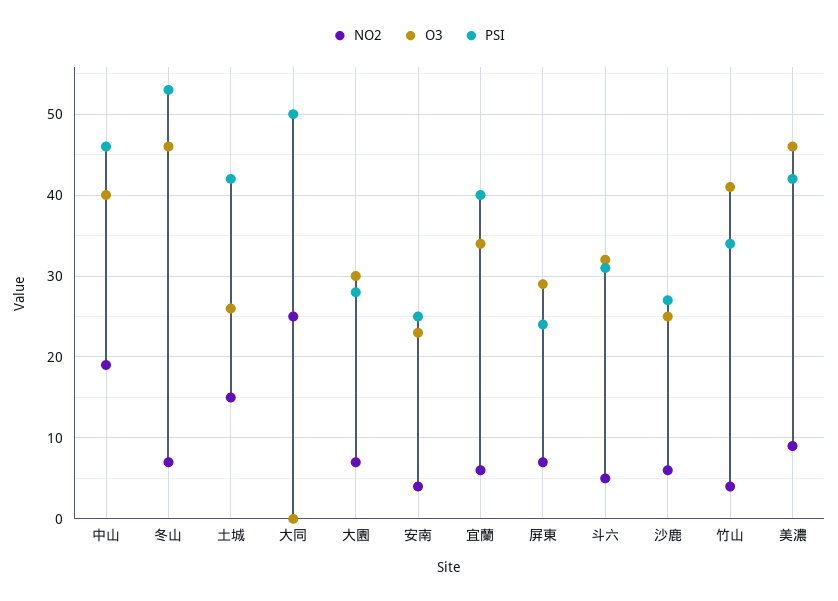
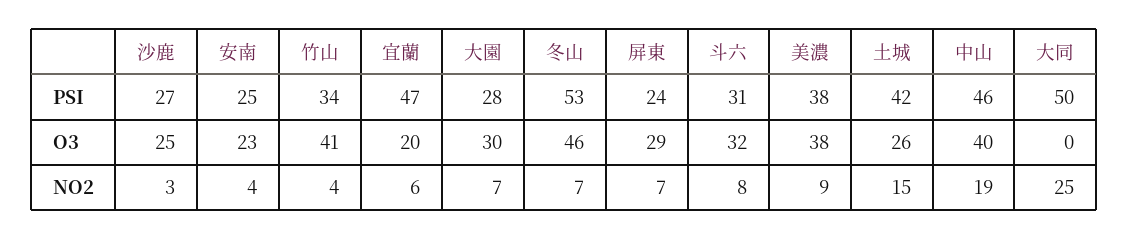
O3, 宜蘭: 34 -> 20
PSI, 宜蘭: 40 -> 47
NO2, 斗六: 5 -> 8
NO2, 沙鹿: 6 -> 3
O3, 美濃: 46 -> 38
PSI, 美濃: 42 -> 38

